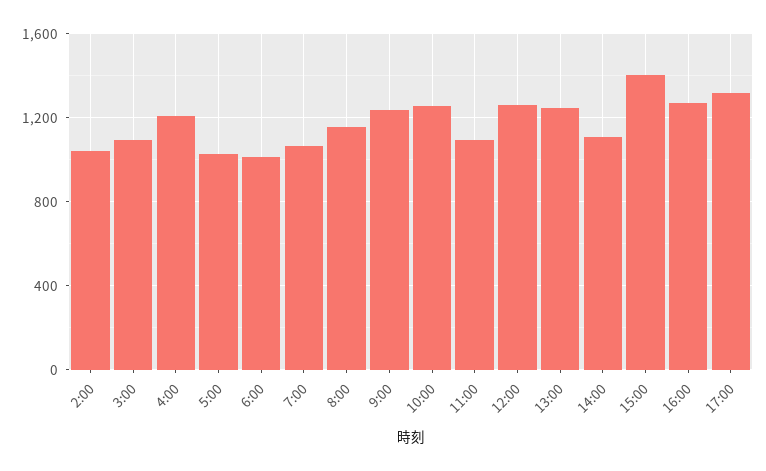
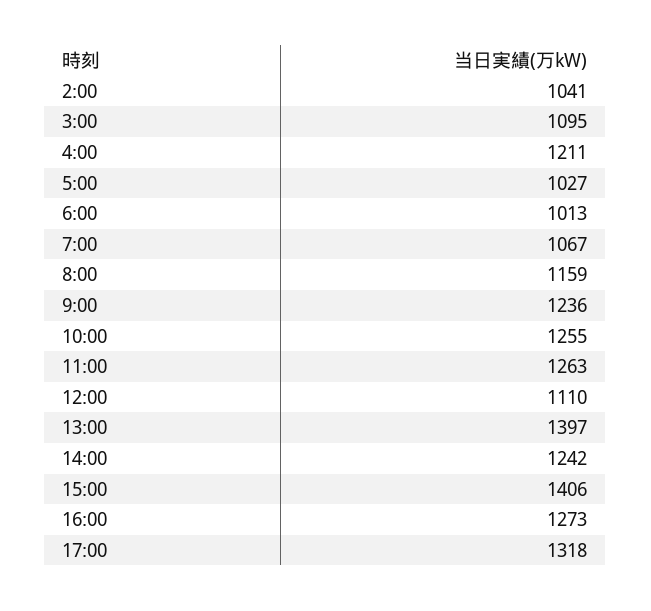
11:00: 1100 -> 1263
12:00: 1250 -> 1110
13:00: 1250 -> 1397
14:00: 1100 -> 1242

